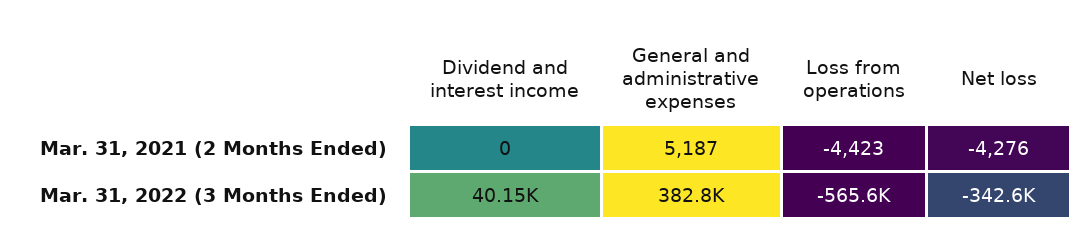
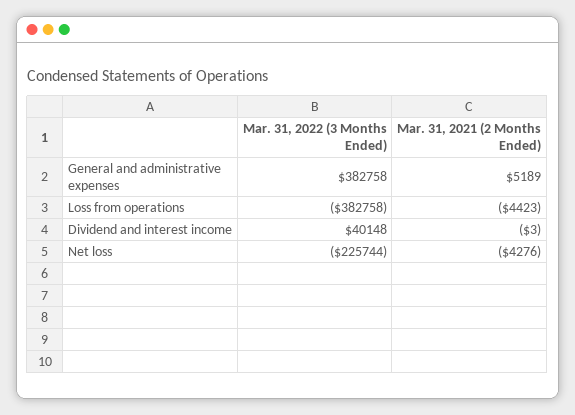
Dividend and interest income, Mar. 31, 2021 (2 Months Ended): 0 -> -3
General and administrative expenses, Mar. 31, 2021 (2 Months Ended): 5187 -> 5189
Loss from operations, Mar. 31, 2022 (3 Months Ended): -565600 -> -382758
Net loss, Mar. 31, 2022 (3 Months Ended): -342600 -> -225744

